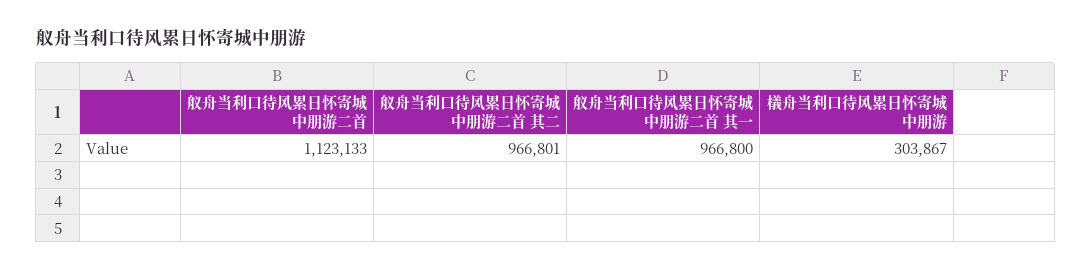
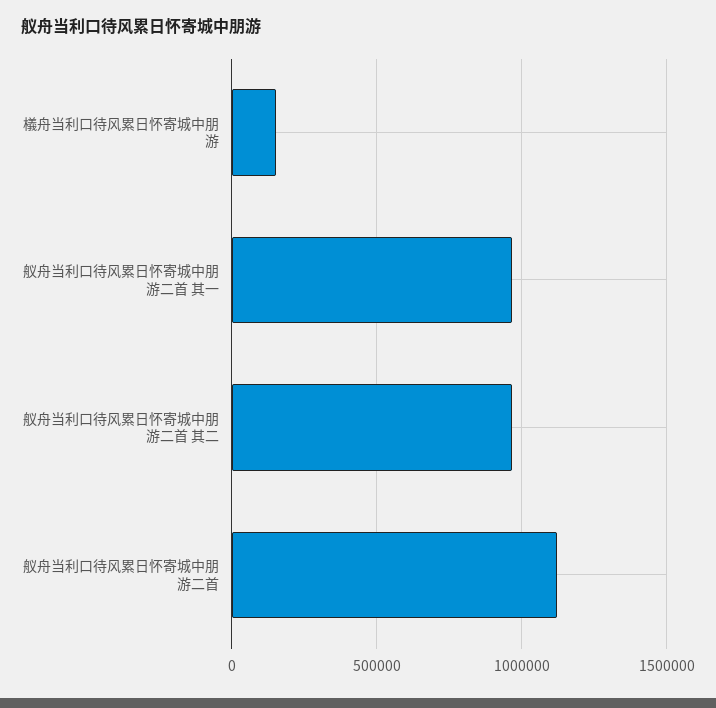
檥舟当利口待风累日怀寄城中朋游: 303867 -> 150000

